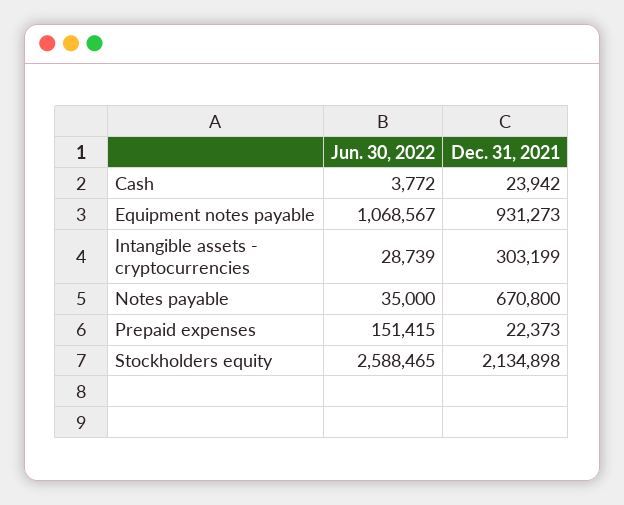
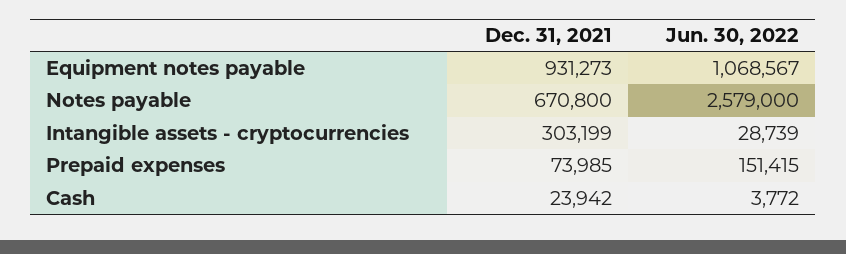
Jun. 30, 2022, Notes payable: 35000 -> 2579000
Dec. 31, 2021, Prepaid expenses: 22373 -> 73985
Jun. 30, 2022, Stockholders equity: 2588465 -> none
Dec. 31, 2021, Stockholders equity: 2134898 -> none

